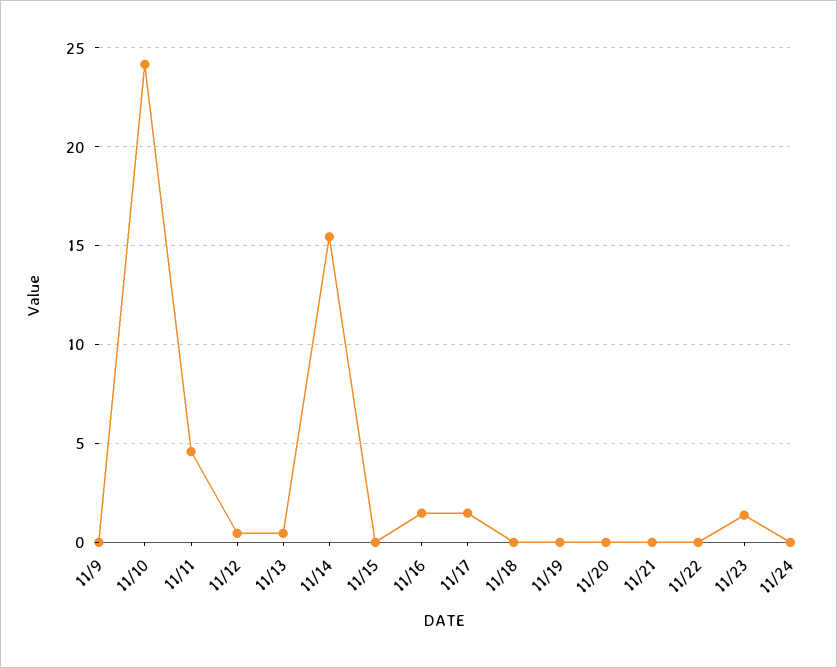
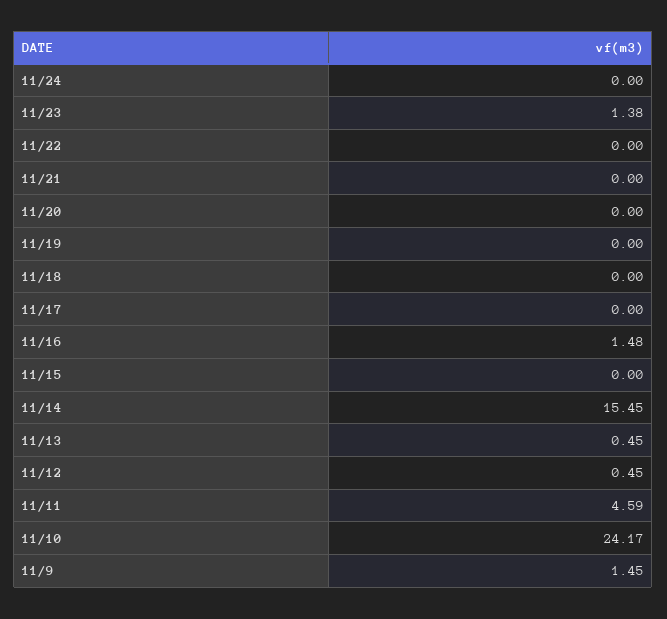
11/9: 0 -> 1.45
11/17: 1.5 -> 0

